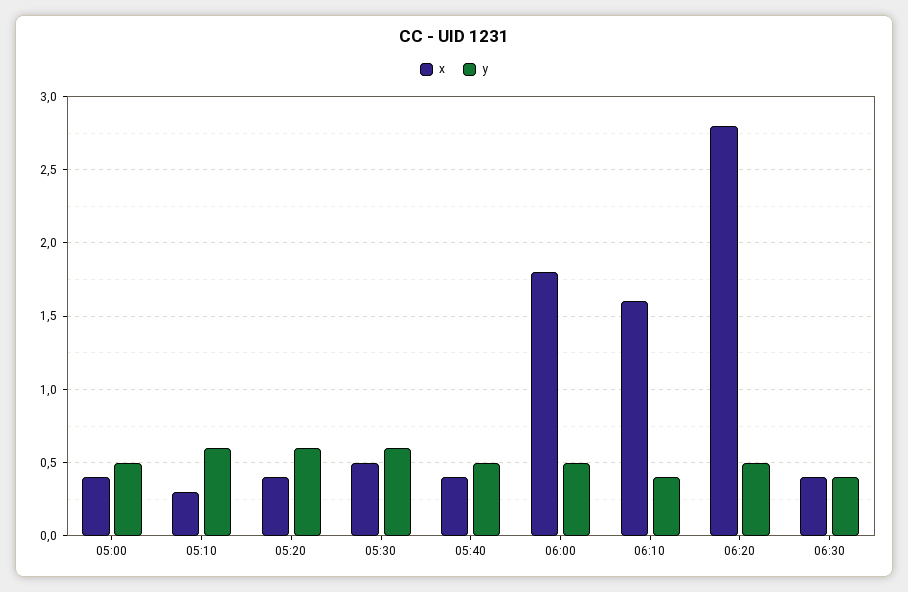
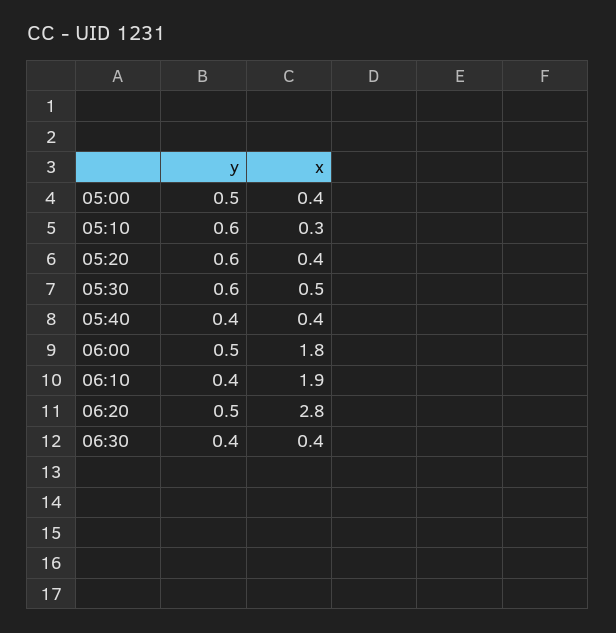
y, 05:40: 0.5 -> 0.4
x, 06:10: 1.6 -> 1.9

